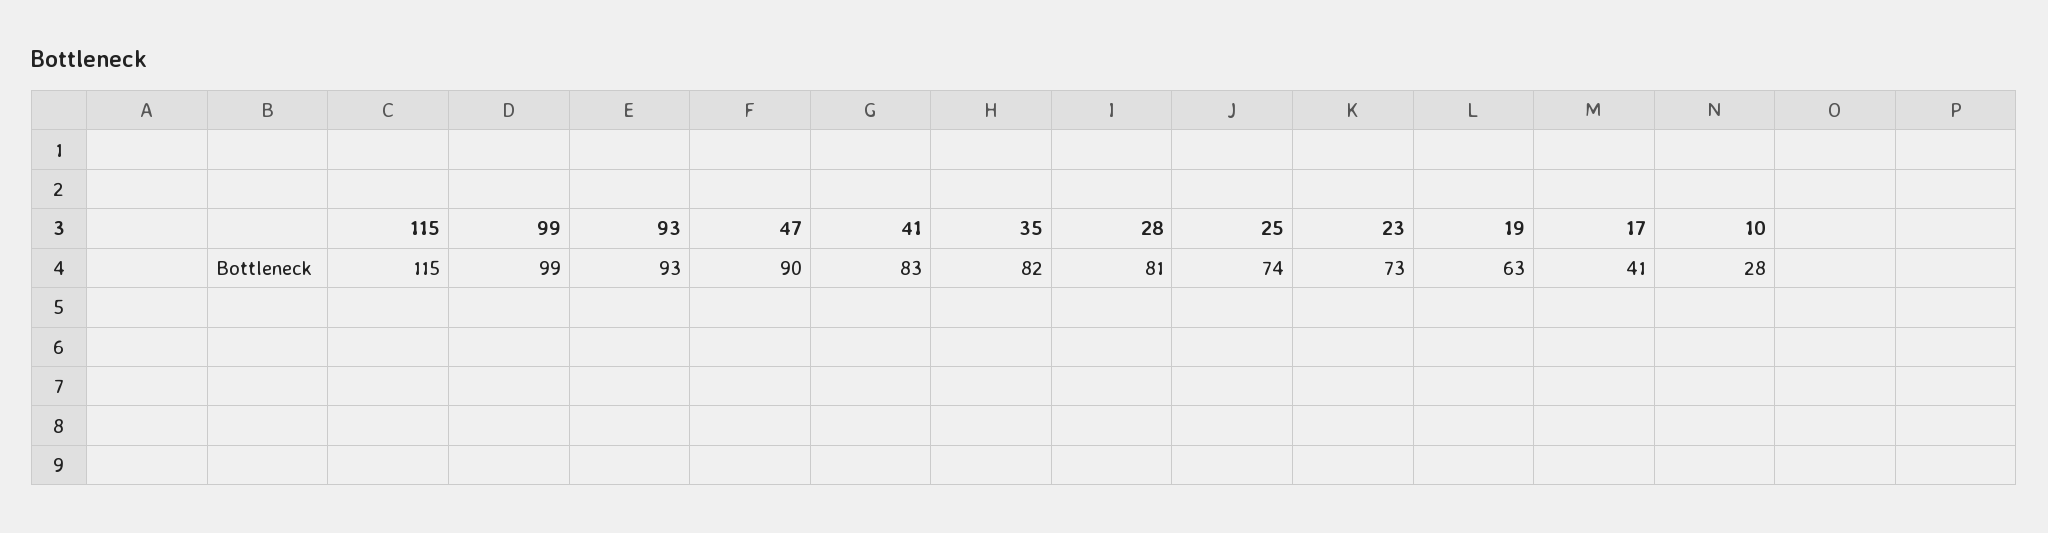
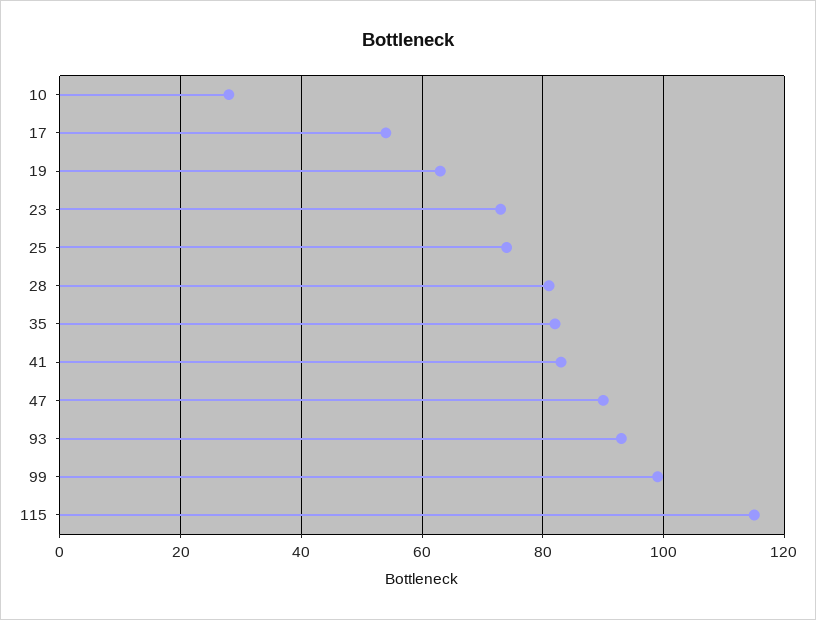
17: 41 -> 55

